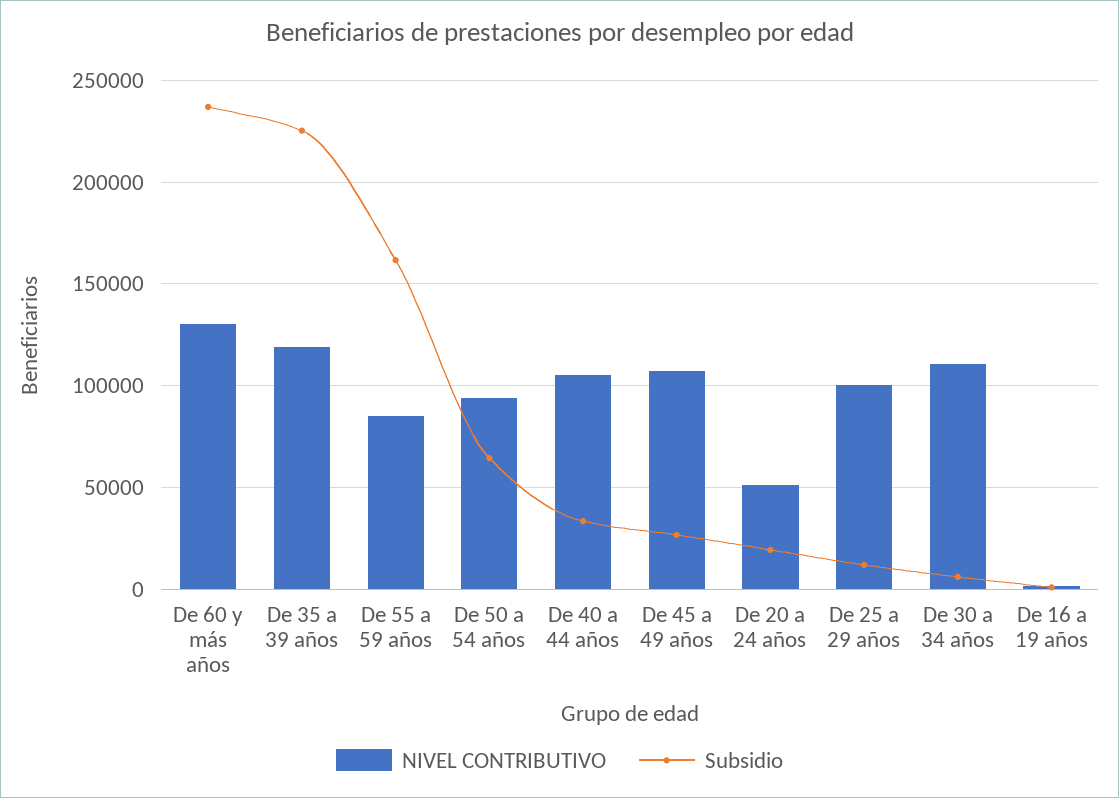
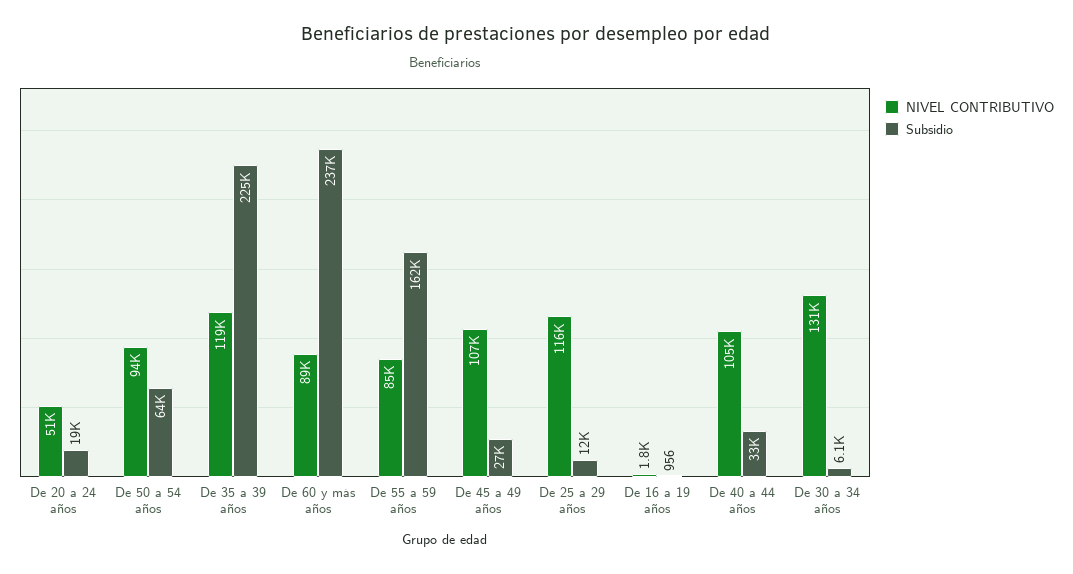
NIVEL CONTRIBUTIVO, De 60 y más años: 130000 -> 89000
NIVEL CONTRIBUTIVO, De 25 a 29 años: 100000 -> 116000
NIVEL CONTRIBUTIVO, De 30 a 34 años: 110000 -> 131000

